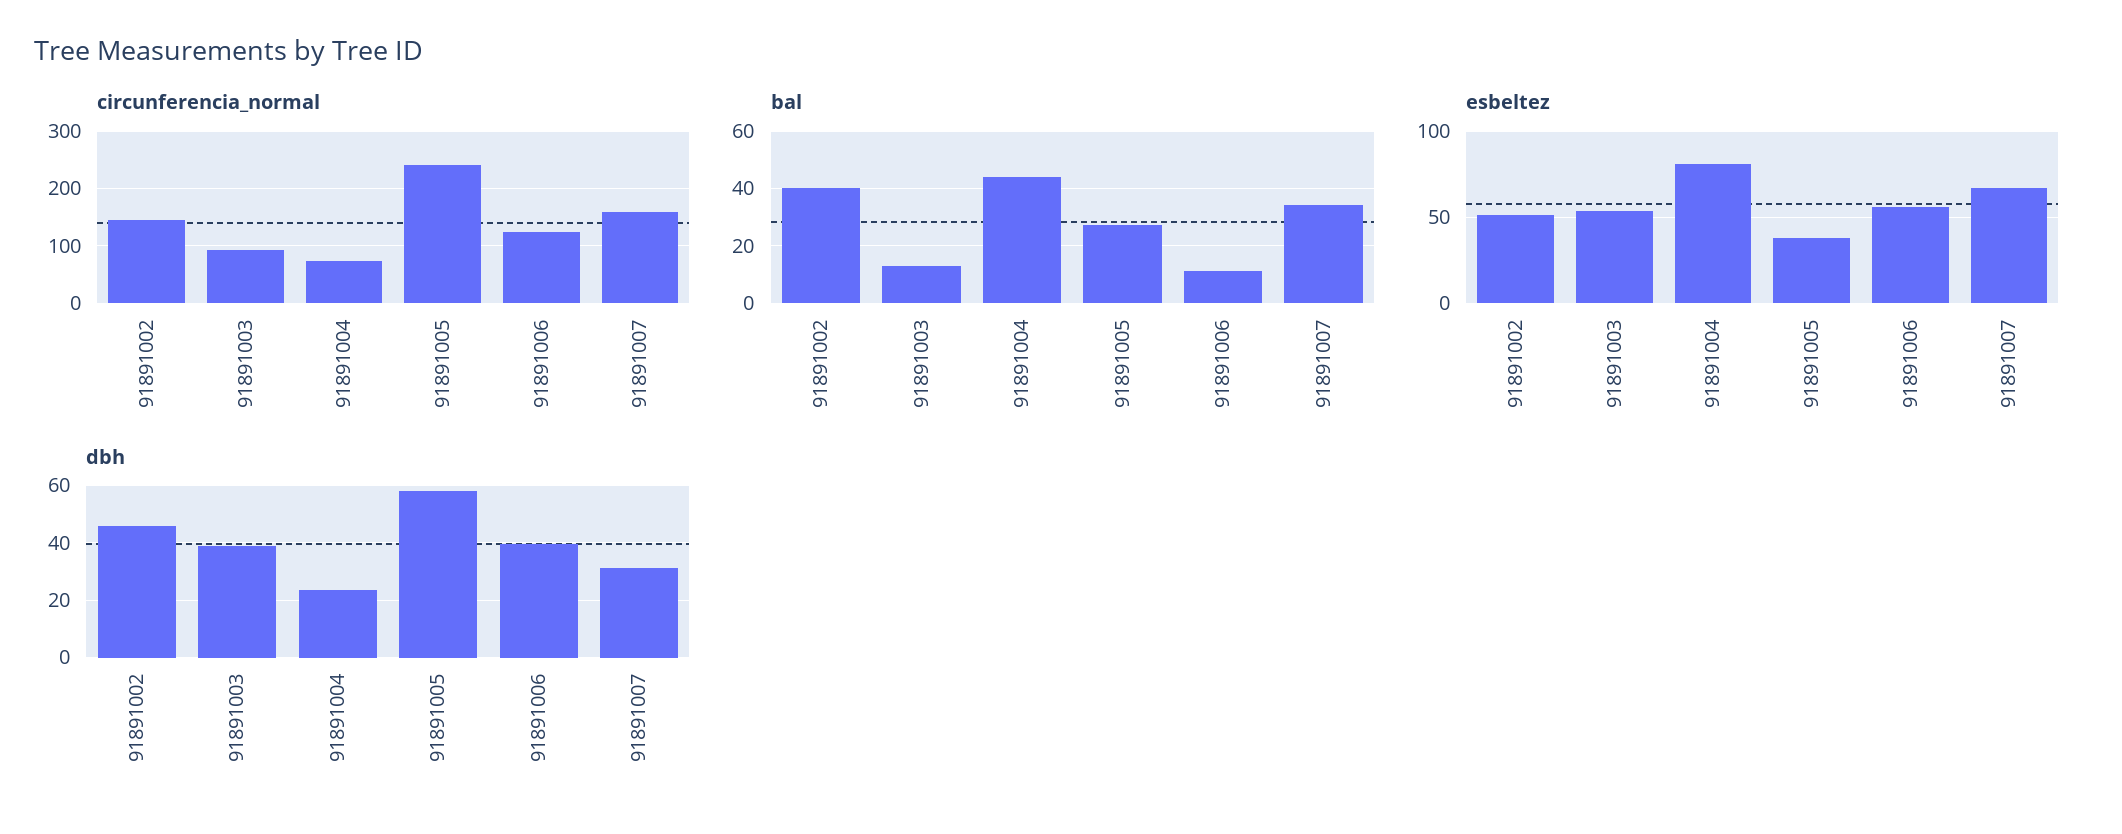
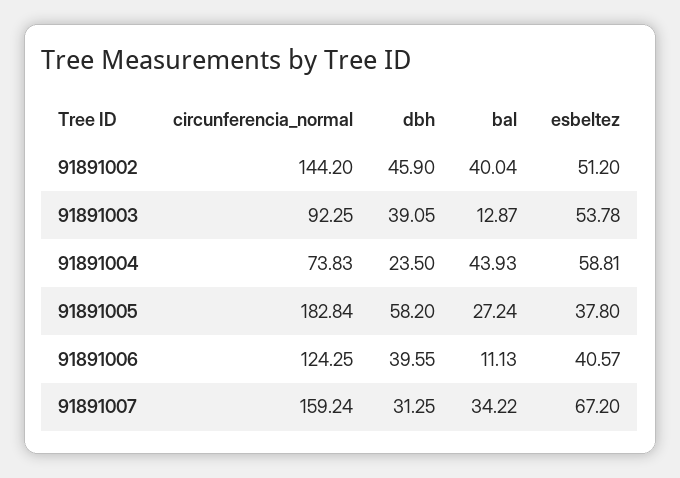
circunferencia_normal, 91891005: 240 -> 182.84
esbeltez, 91891004: 80 -> 58.81
esbeltez, 91891006: 55 -> 40.57

